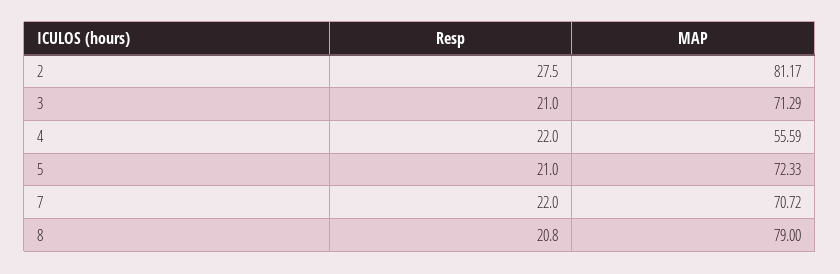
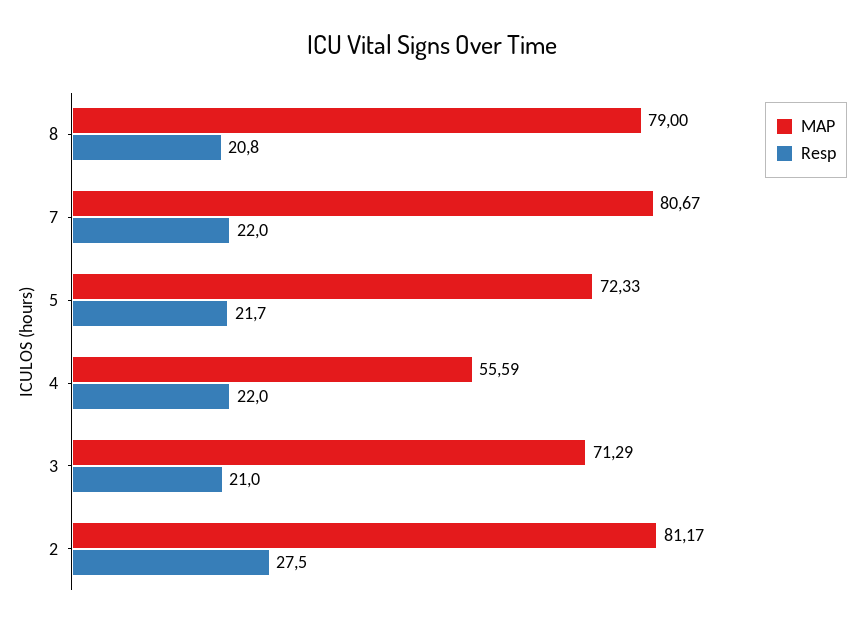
Resp, 5: 21 -> 21.7
MAP, 7: 70.72 -> 80.67

